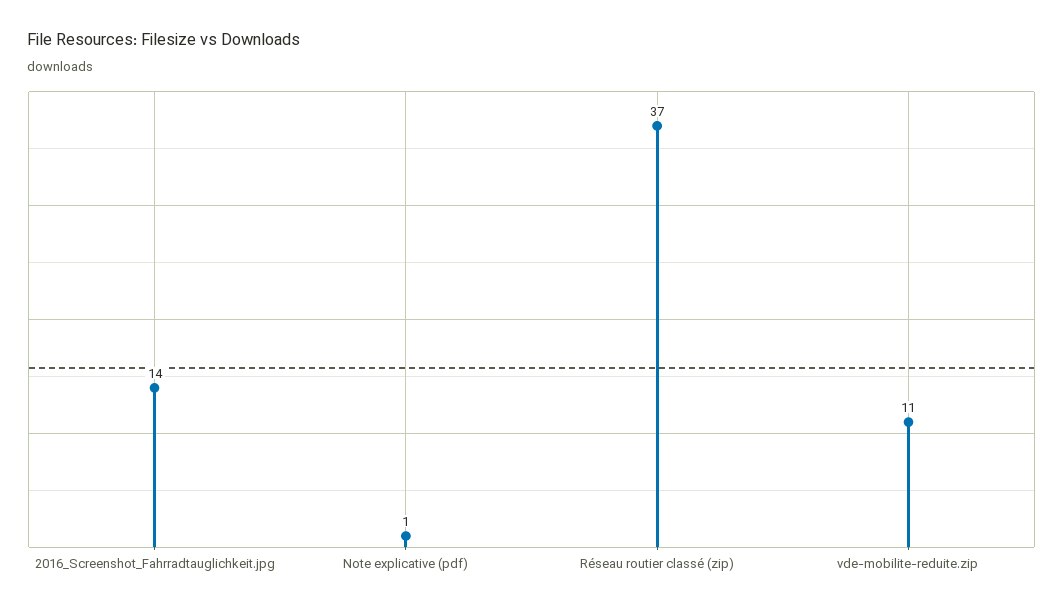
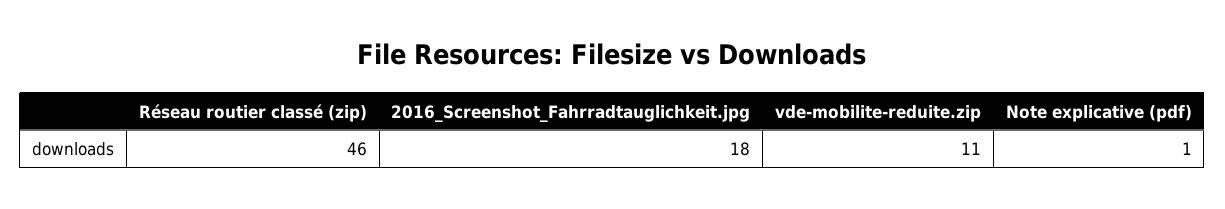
2016_Screenshot_Fahrradtauglichkeit.jpg: 14 -> 18
Réseau routier classé (zip): 37 -> 46

